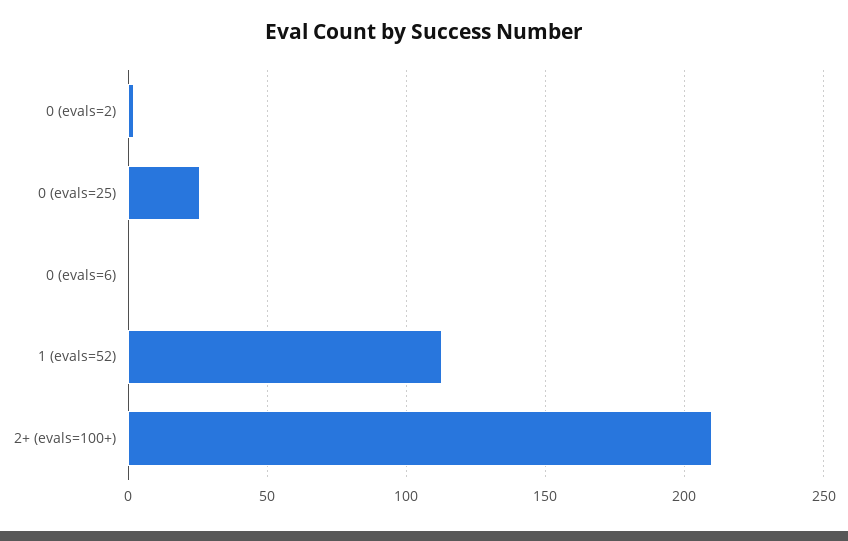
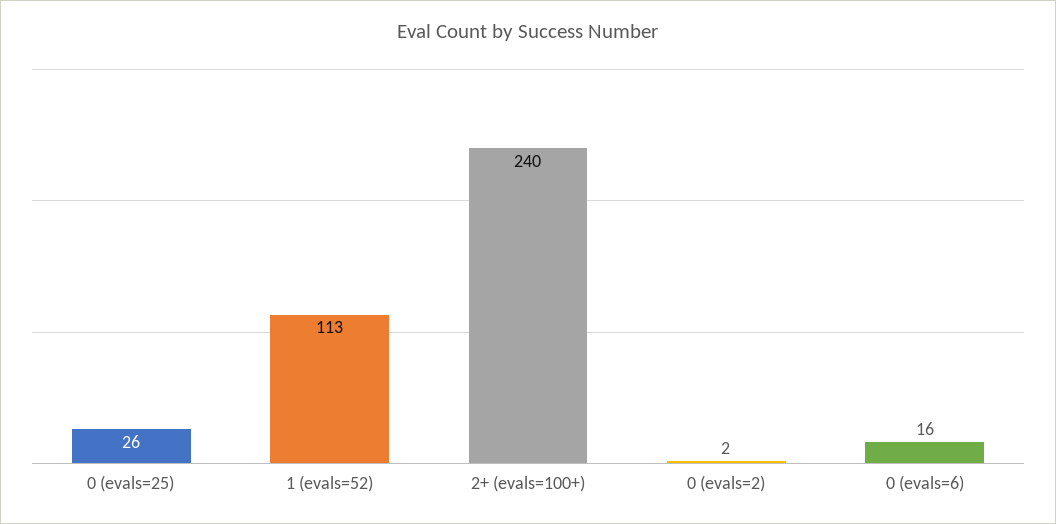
0 (evals=6): 0 -> 16
2+ (evals=100+): 210 -> 240

